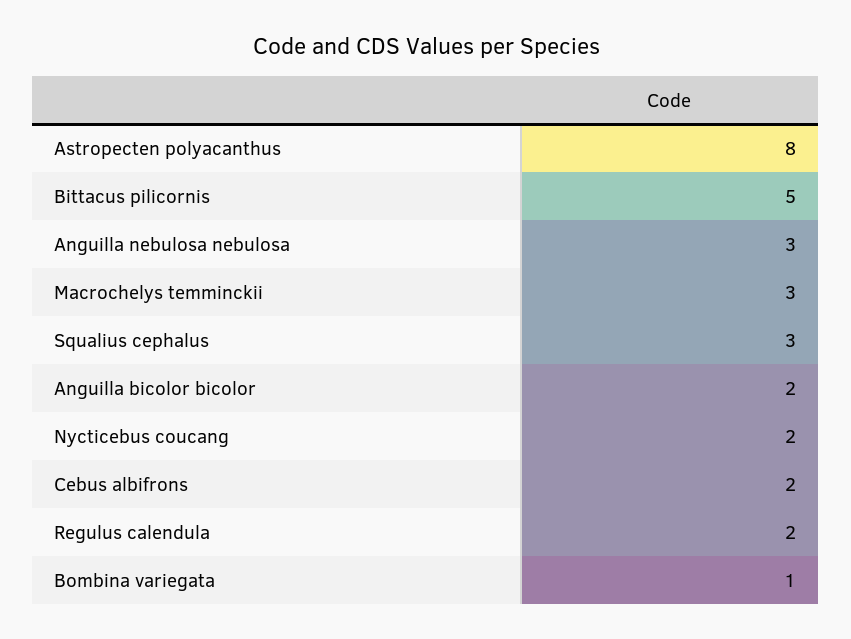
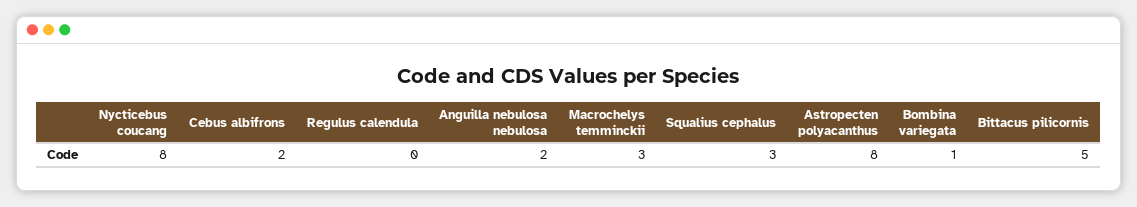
Anguilla nebulosa nebulosa: 3 -> 2
Anguilla bicolor bicolor: 2 -> none
Nycticebus coucang: 2 -> 8
Regulus calendula: 2 -> 0

